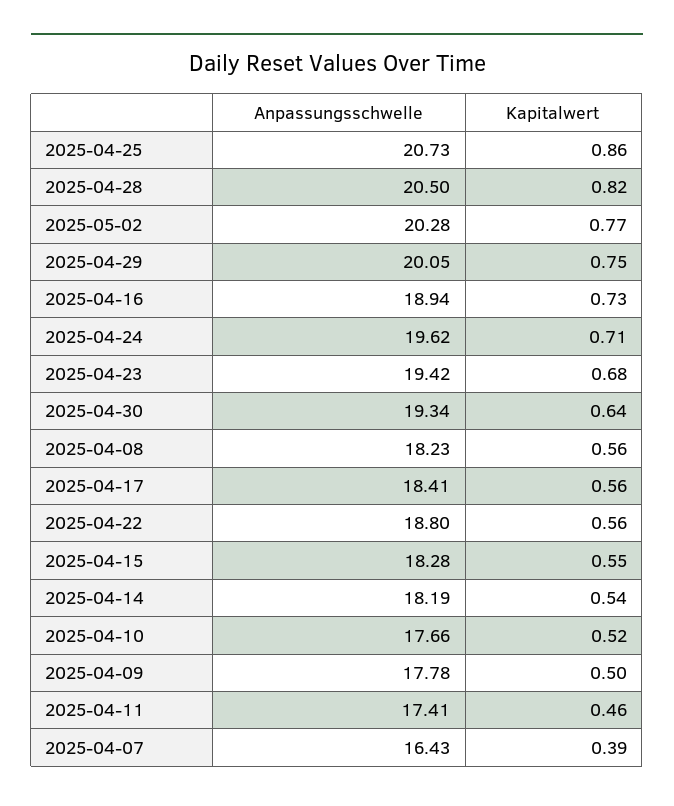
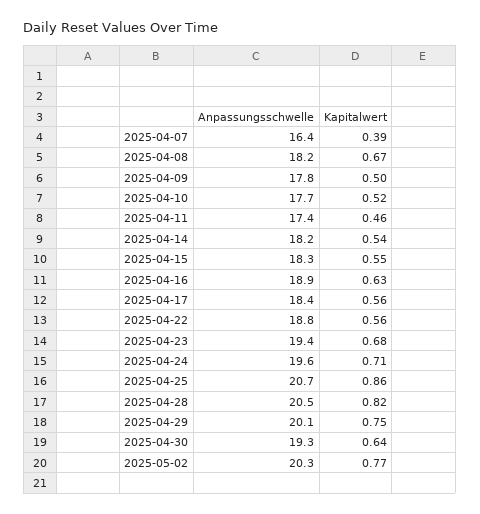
Kapitalwert, 2025-04-16: 0.73 -> 0.63
Kapitalwert, 2025-04-08: 0.56 -> 0.67

